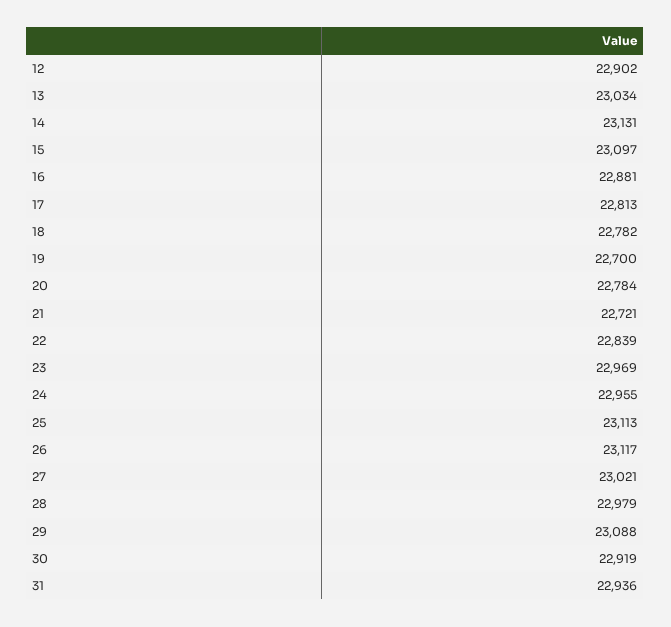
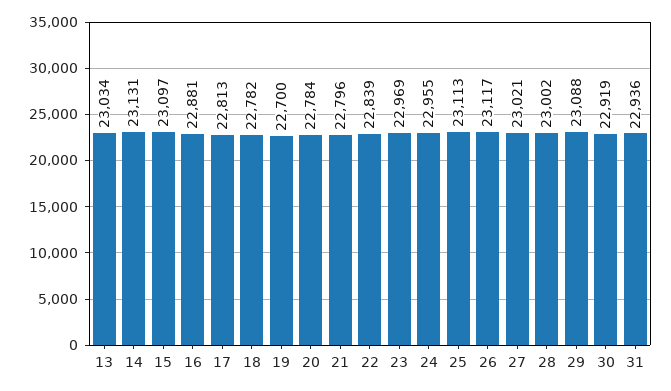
12: 22902 -> none
21: 22721 -> 22796
28: 22979 -> 23002

